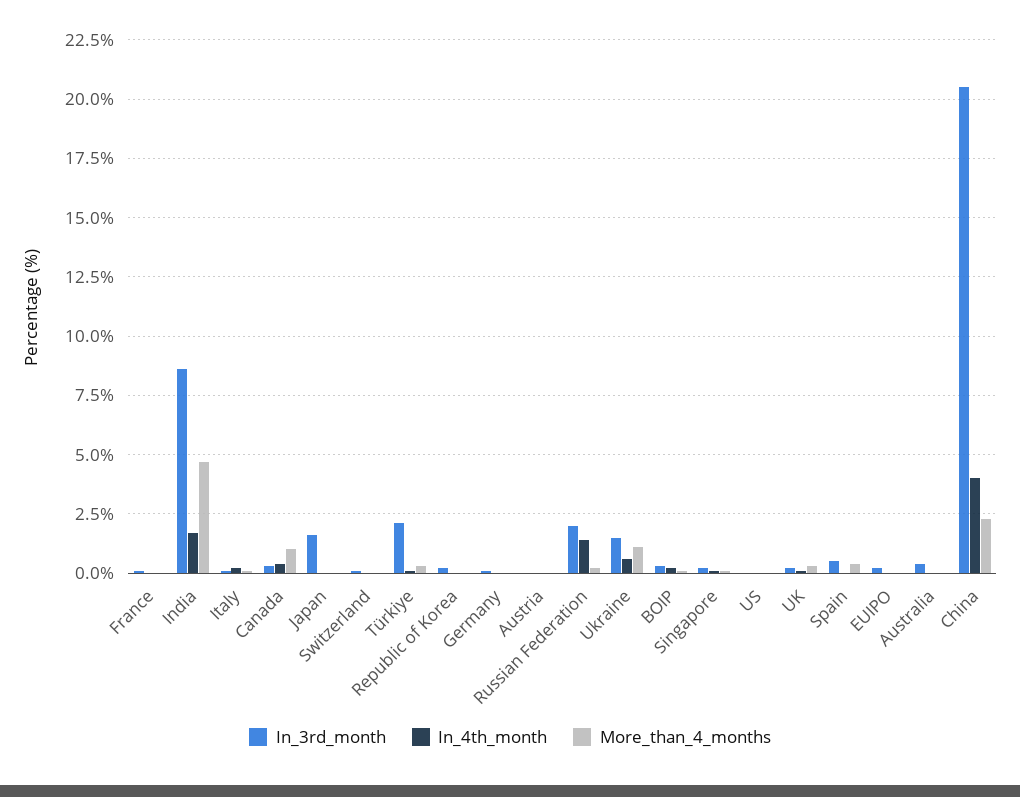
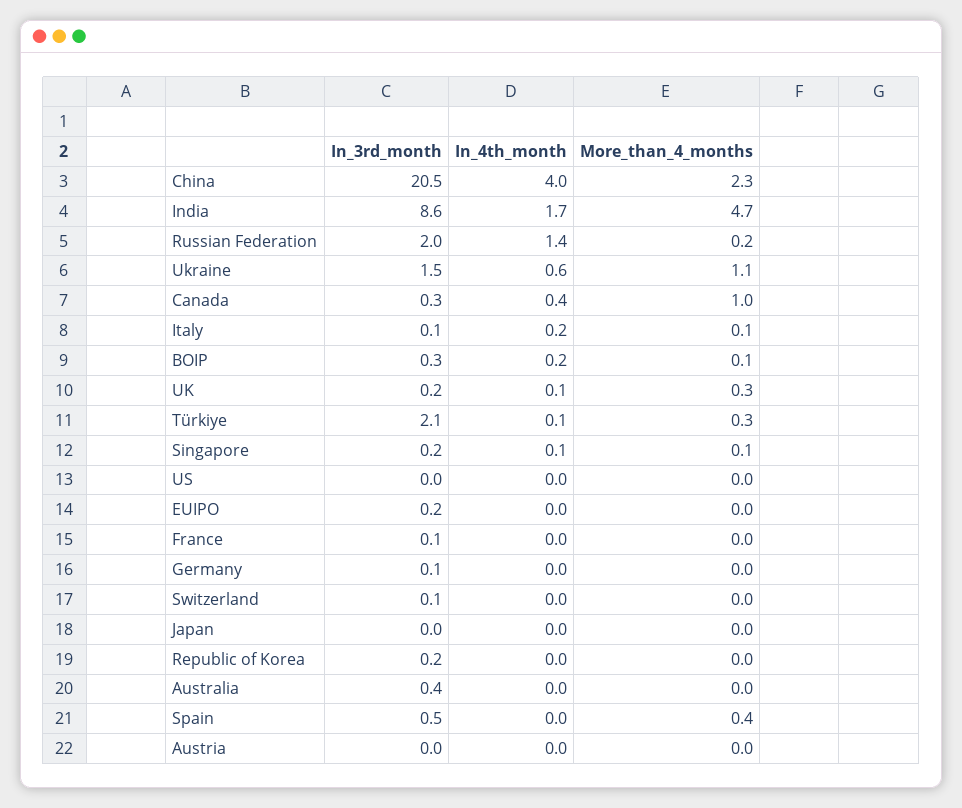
In_3rd_month, Japan: 1.5 -> 0

